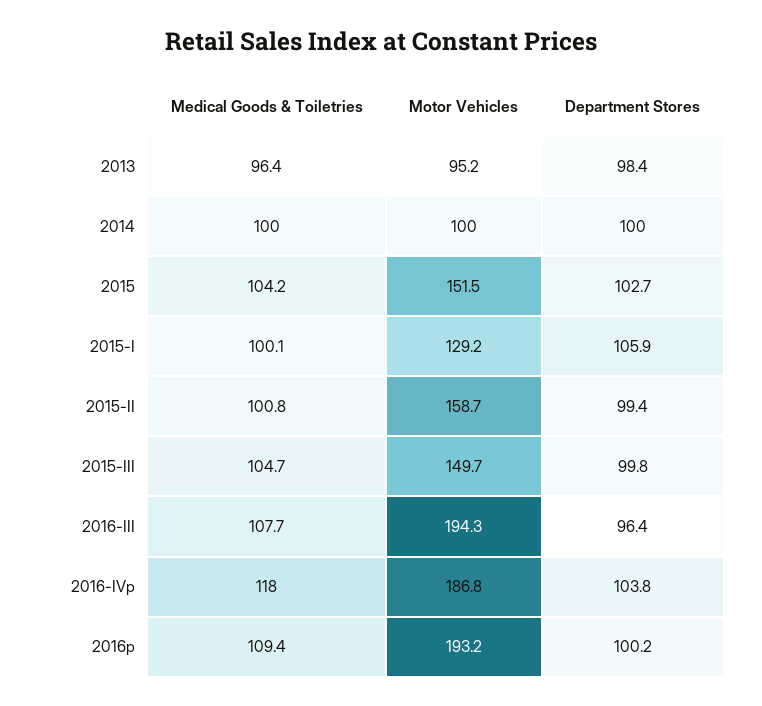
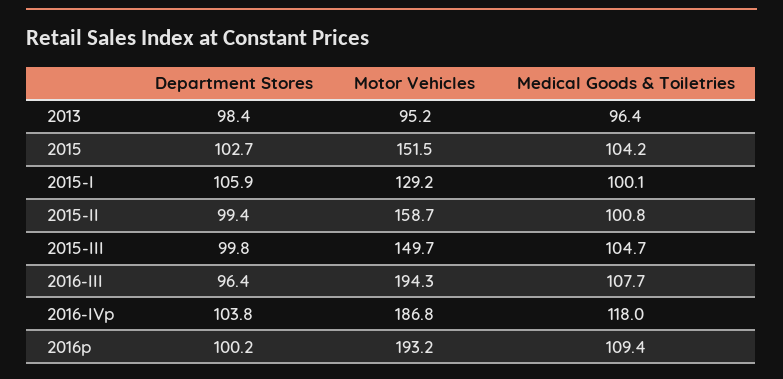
Medical Goods & Toiletries, 2014: 100 -> none
Motor Vehicles, 2014: 100 -> none
Department Stores, 2014: 100 -> none

